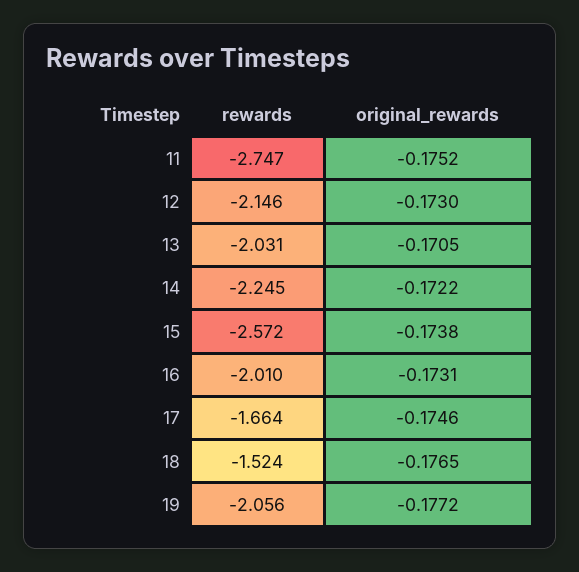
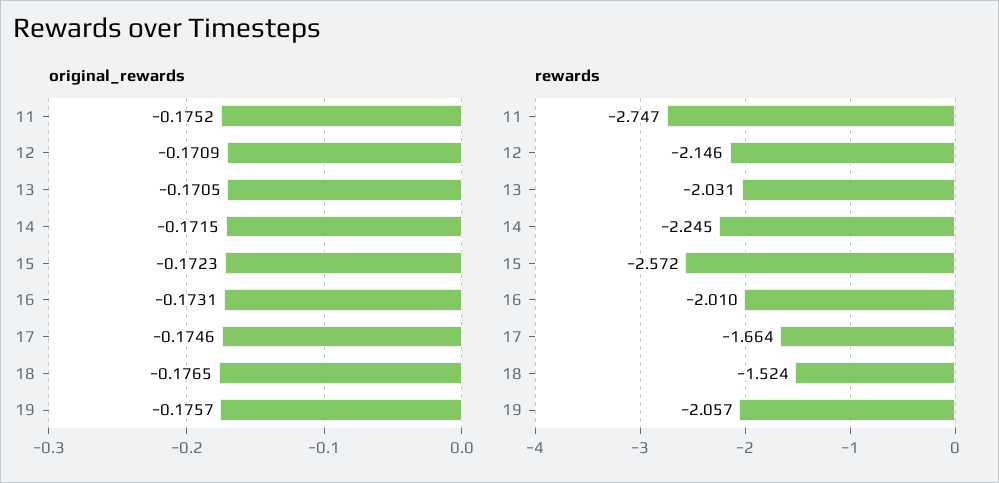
original_rewards, 12: -0.173 -> -0.1709
original_rewards, 14: -0.1722 -> -0.1715
original_rewards, 15: -0.1738 -> -0.1723
rewards, 19: -2.056 -> -2.057
original_rewards, 19: -0.1772 -> -0.1757

